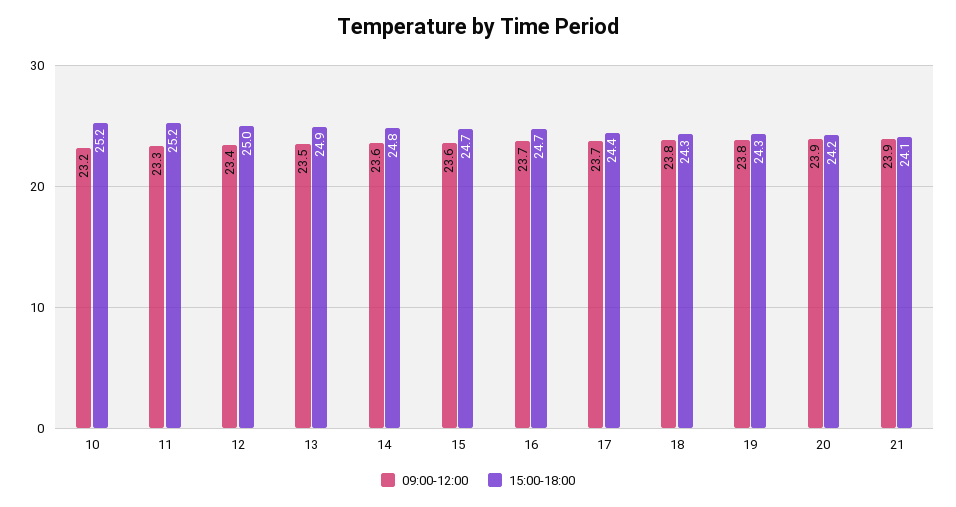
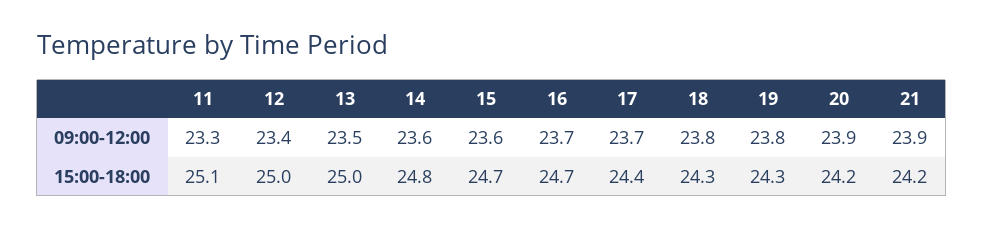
09:00-12:00, 10: 23.2 -> none
15:00-18:00, 10: 25.2 -> none
15:00-18:00, 11: 25.2 -> 25.1
15:00-18:00, 13: 24.9 -> 25
15:00-18:00, 21: 24.1 -> 24.2

